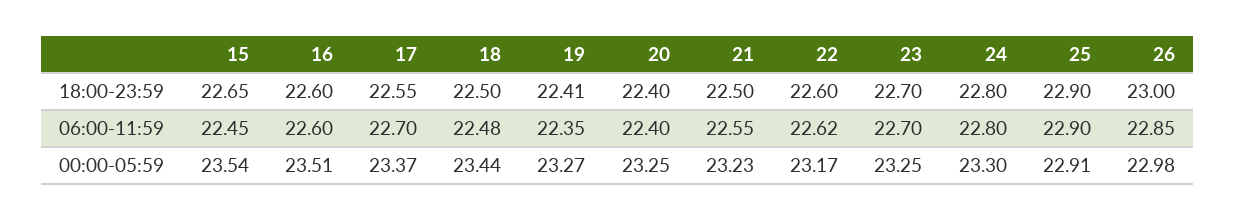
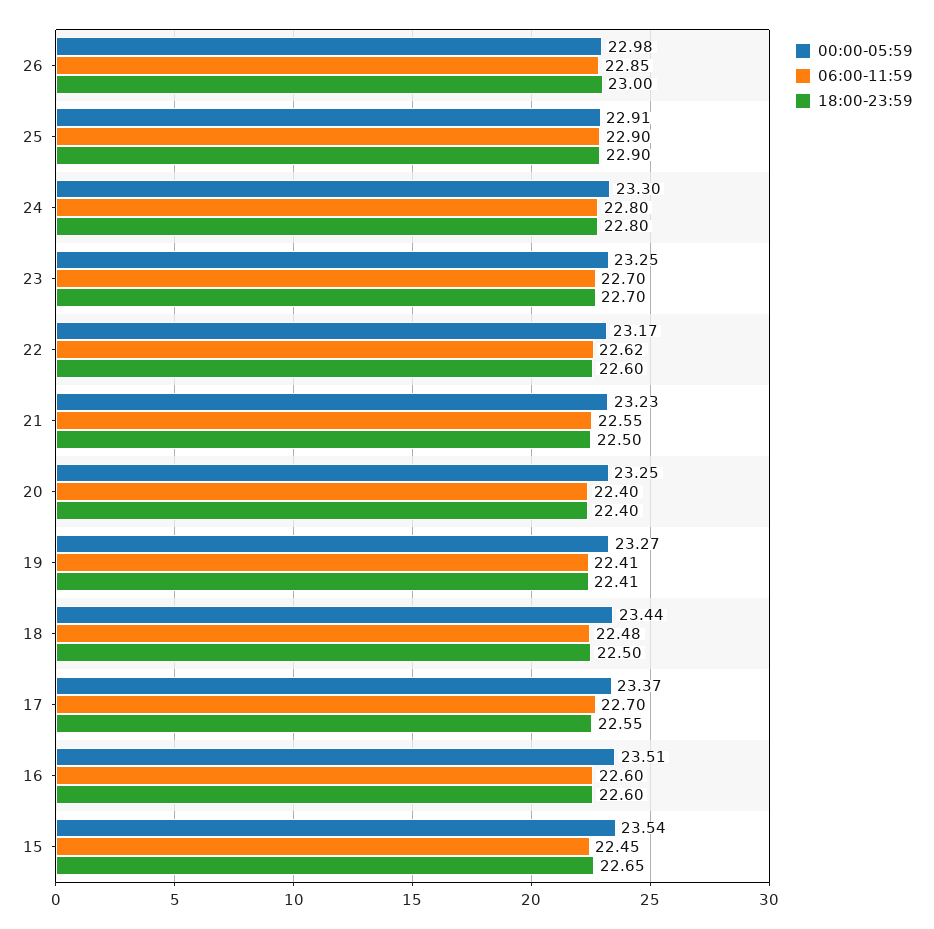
06:00-11:59, 19: 22.35 -> 22.41

